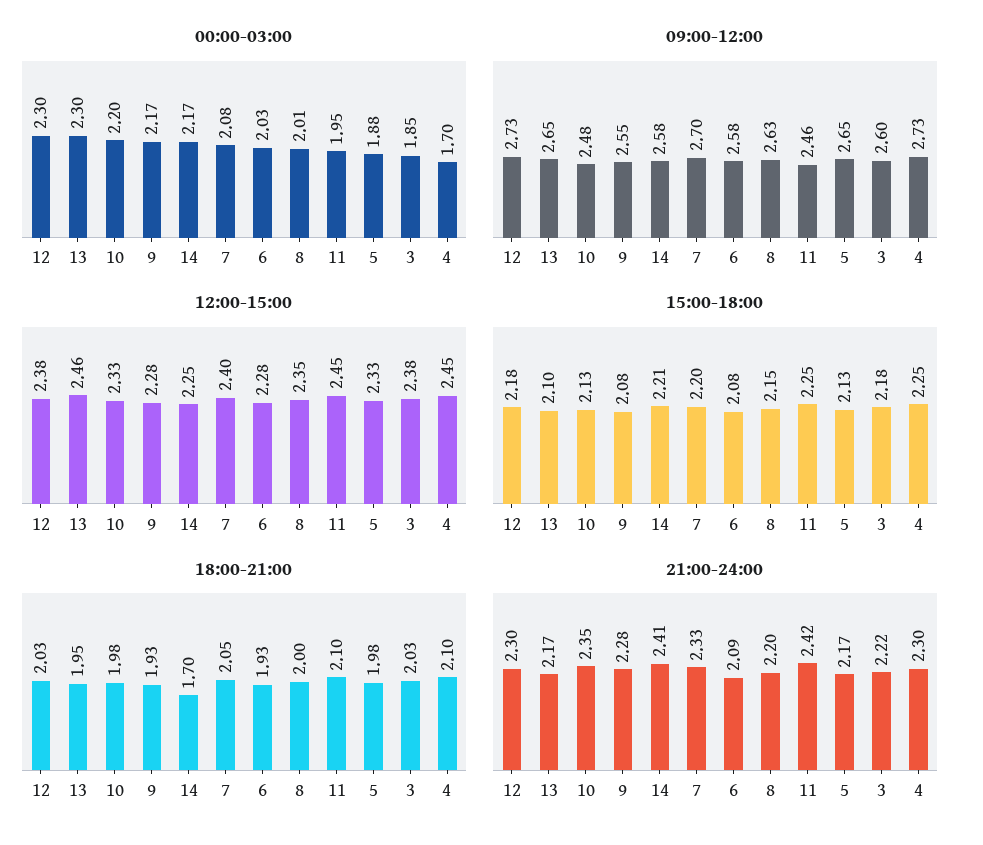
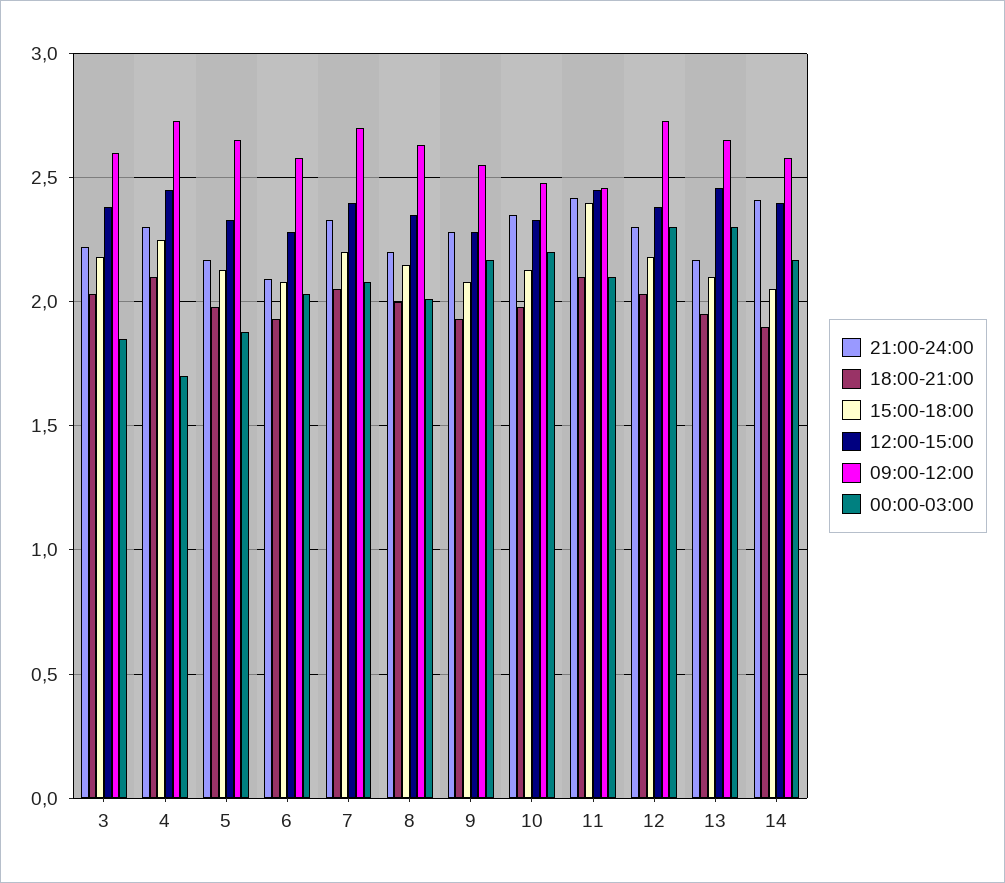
00:00-03:00, 11: 1.95 -> 2.1
12:00-15:00, 14: 2.25 -> 2.4
15:00-18:00, 14: 2.21 -> 2.05
15:00-18:00, 11: 2.25 -> 2.4
18:00-21:00, 14: 1.7 -> 1.9

